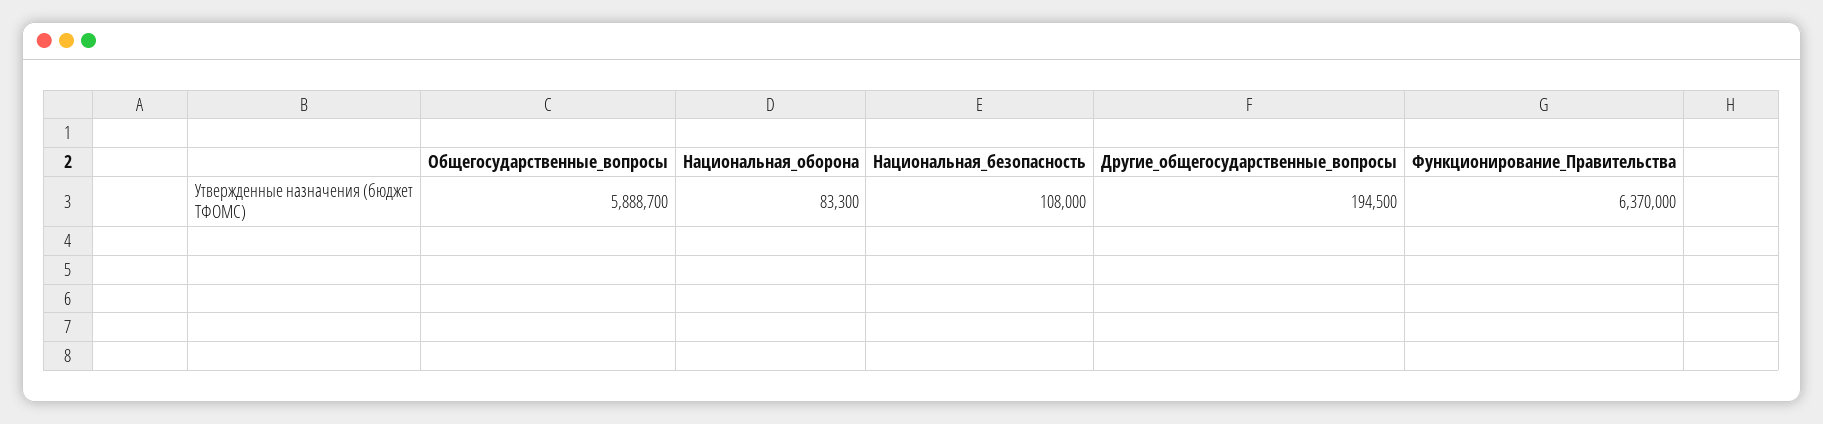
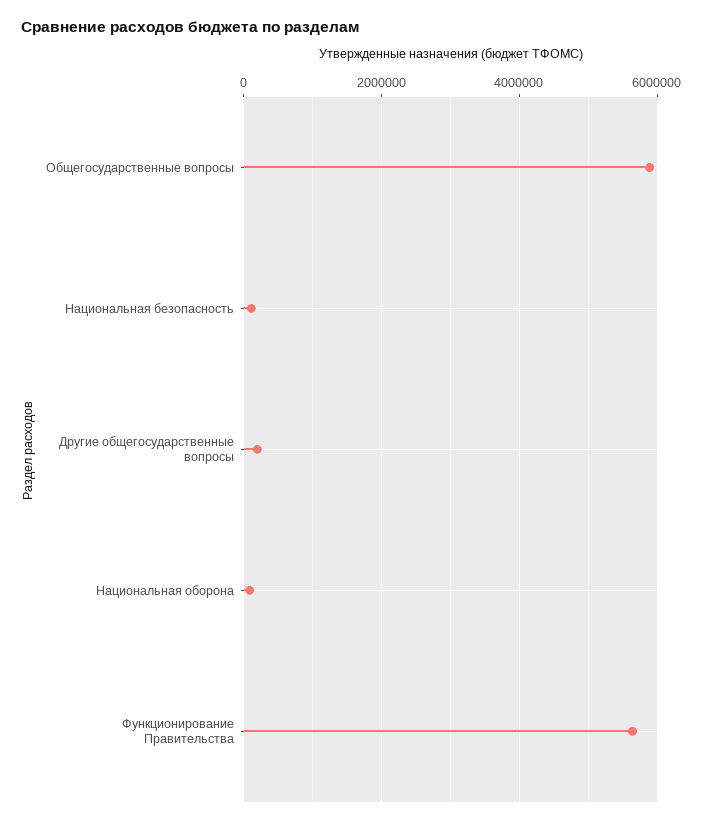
Функционирование_Правительства: 6370000 -> 5600000

